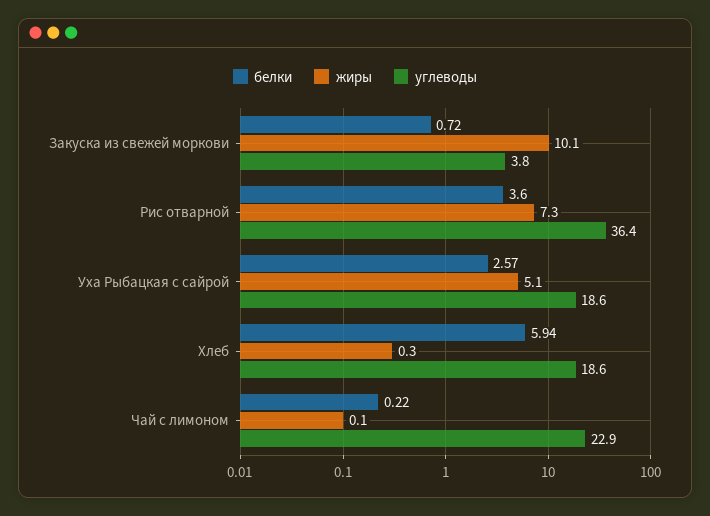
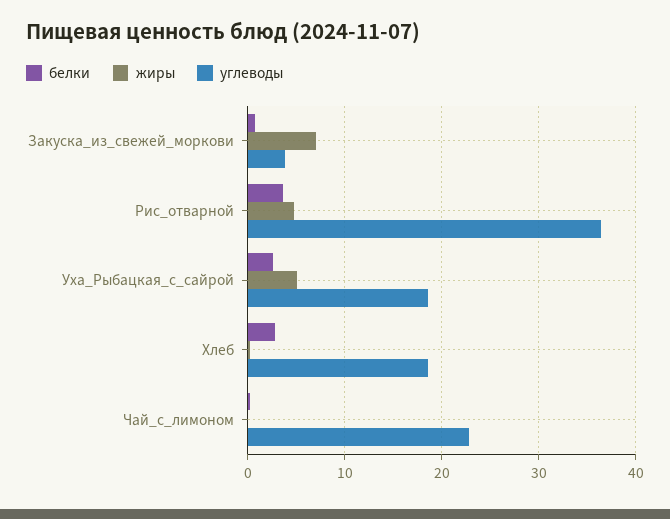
жиры, Закуска из свежей моркови: 10.1 -> 7
жиры, Рис отварной: 7.3 -> 5
белки, Хлеб: 5.94 -> 3

